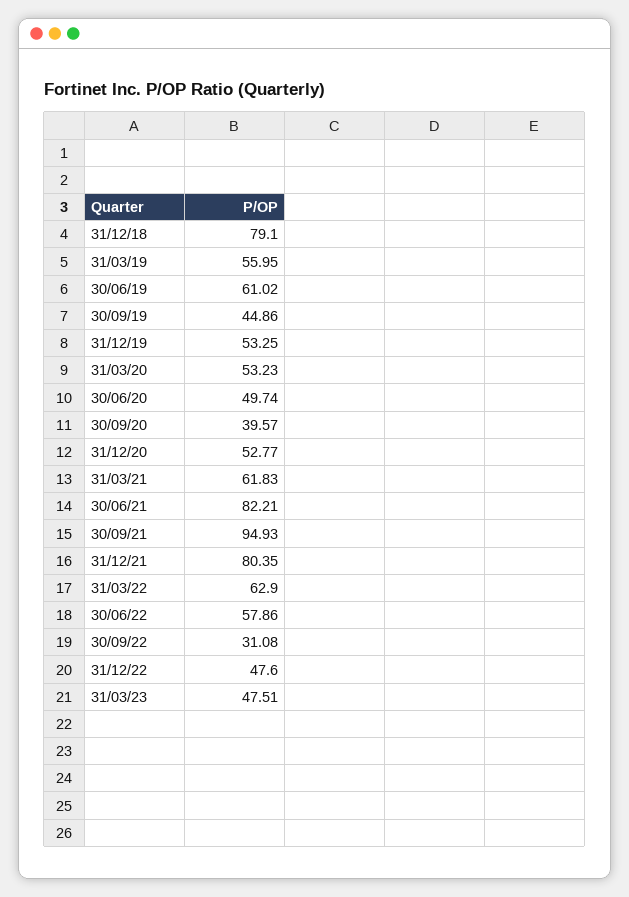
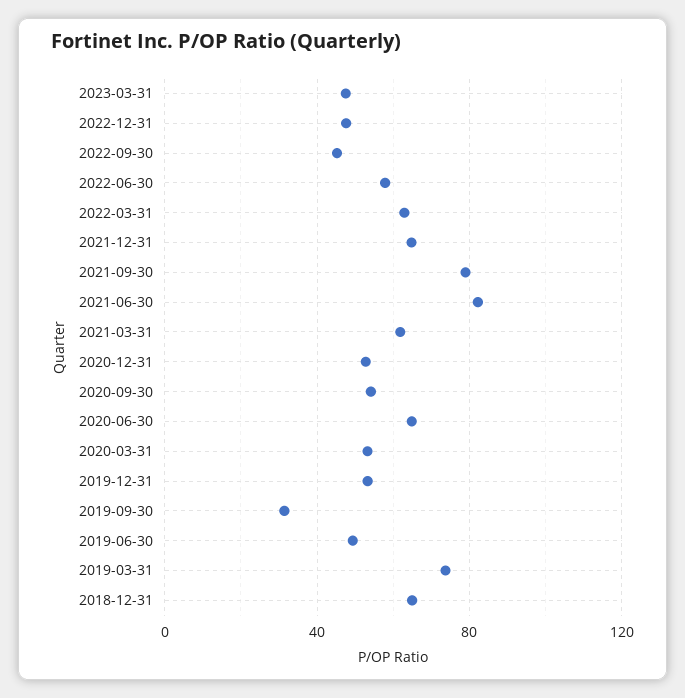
31/12/18: 79.1 -> 65
31/03/19: 55.95 -> 75
30/06/19: 61.02 -> 50
30/09/19: 44.86 -> 30
30/06/20: 49.74 -> 65
30/09/20: 39.57 -> 55
30/09/21: 94.93 -> 80
31/12/21: 80.35 -> 65
30/09/22: 31.08 -> 45

